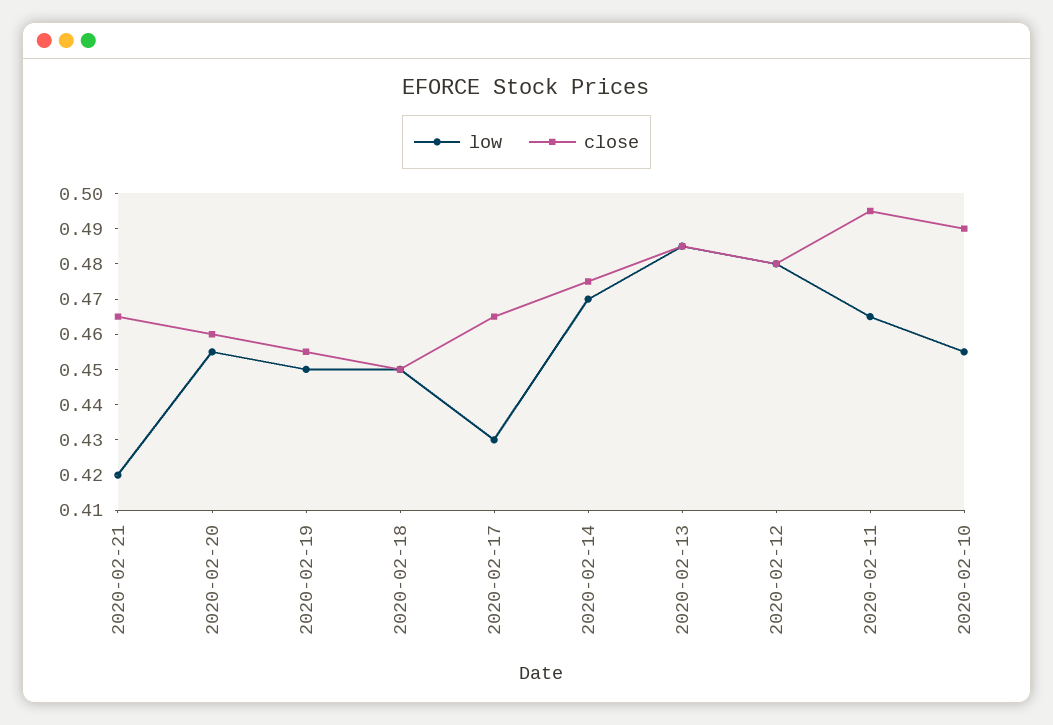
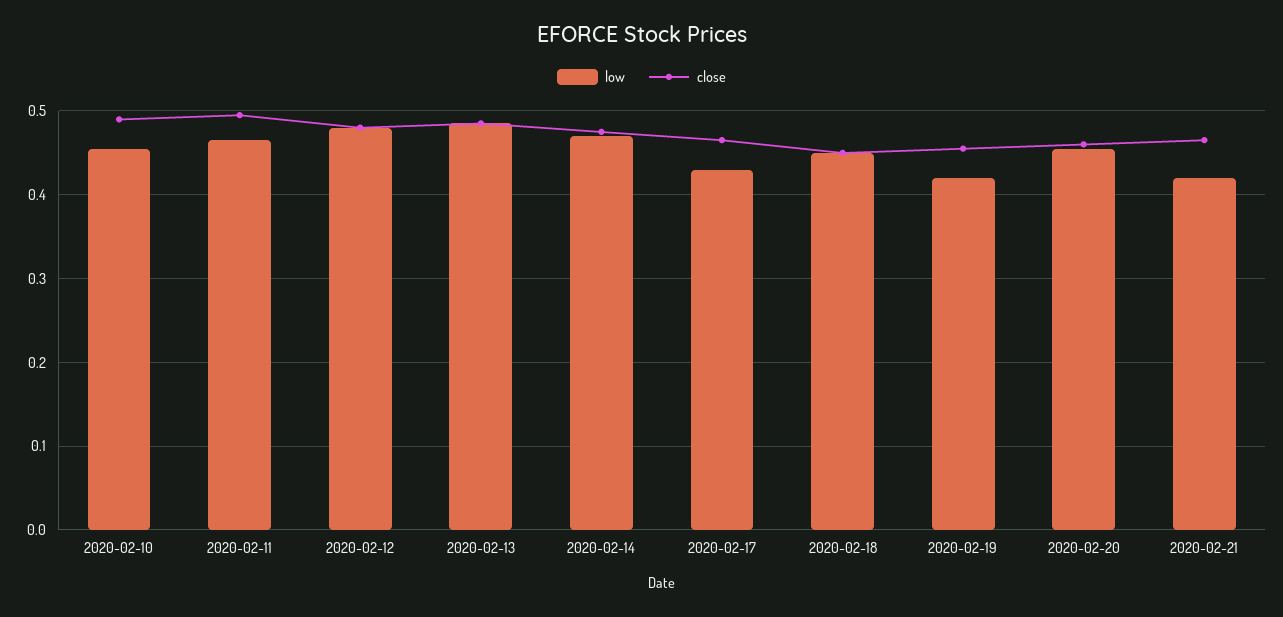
low, 2020-02-19: 0.45 -> 0.42

